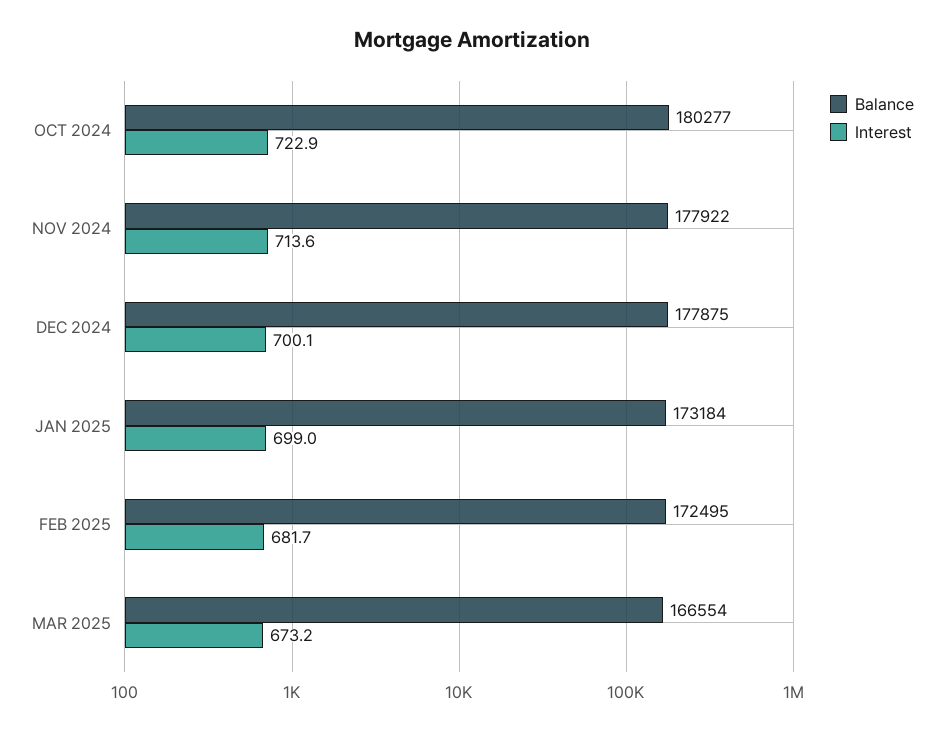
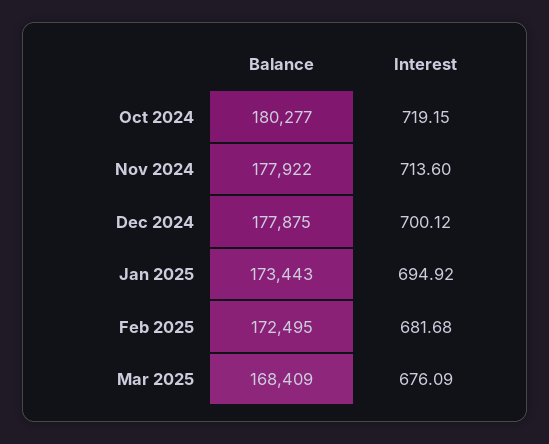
Interest, OCT 2024: 722.9 -> 719.15
Balance, JAN 2025: 173184 -> 173443
Interest, JAN 2025: 699 -> 694.92
Balance, MAR 2025: 166554 -> 168409
Interest, MAR 2025: 673.2 -> 676.09

